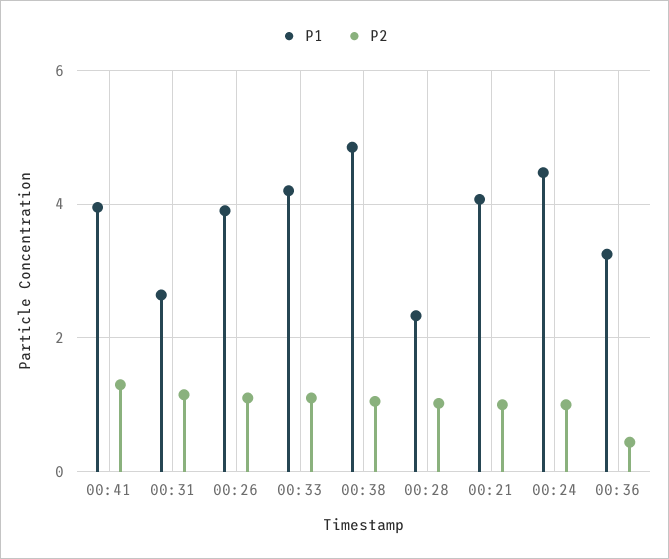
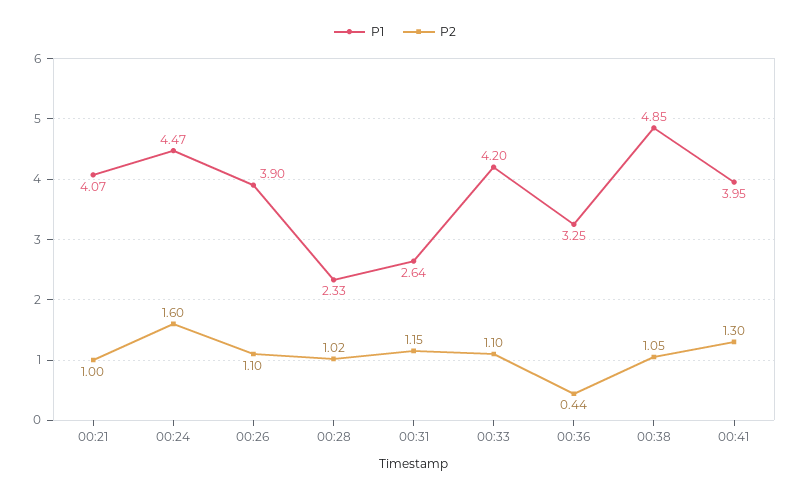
P2, 00:24: 1 -> 1.6

